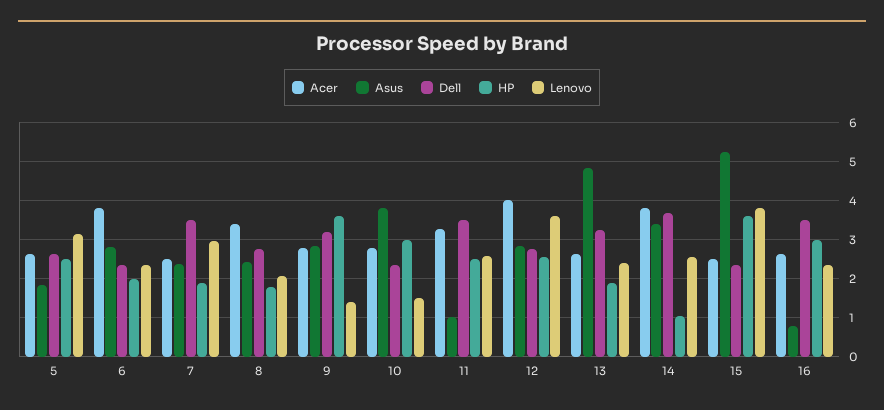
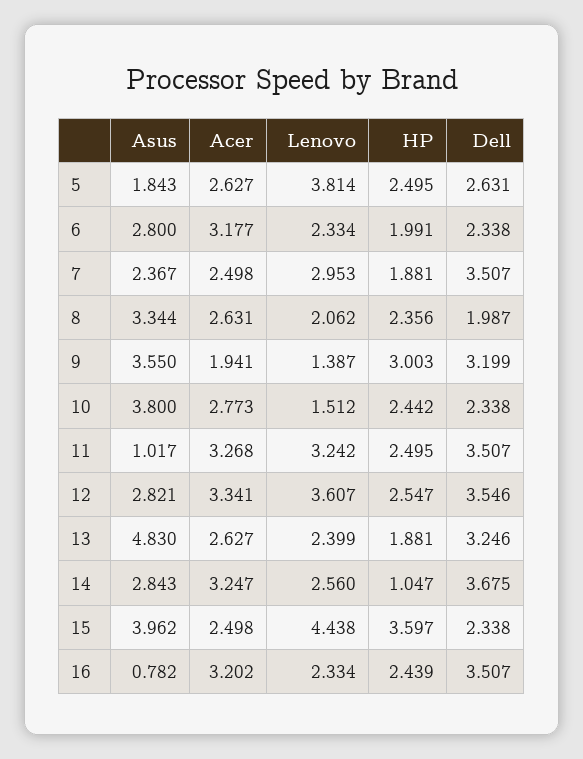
Lenovo, 5: 3.2 -> 3.814
Acer, 6: 3.8 -> 3.177
Acer, 8: 3.4 -> 2.631
Asus, 8: 2.4 -> 3.344
Dell, 8: 2.8 -> 1.987
HP, 8: 1.8 -> 2.356
Acer, 9: 2.8 -> 1.941
Asus, 9: 2.8 -> 3.55
HP, 9: 3.6 -> 3.003
HP, 10: 3 -> 2.442
Lenovo, 11: 2.6 -> 3.242
Acer, 12: 4 -> 3.341
Dell, 12: 2.8 -> 3.546
Acer, 14: 3.8 -> 3.247
Asus, 14: 3.4 -> 2.843
Asus, 15: 5.2 -> 3.962
Lenovo, 15: 3.8 -> 4.438
Acer, 16: 2.6 -> 3.202
HP, 16: 3 -> 2.439

